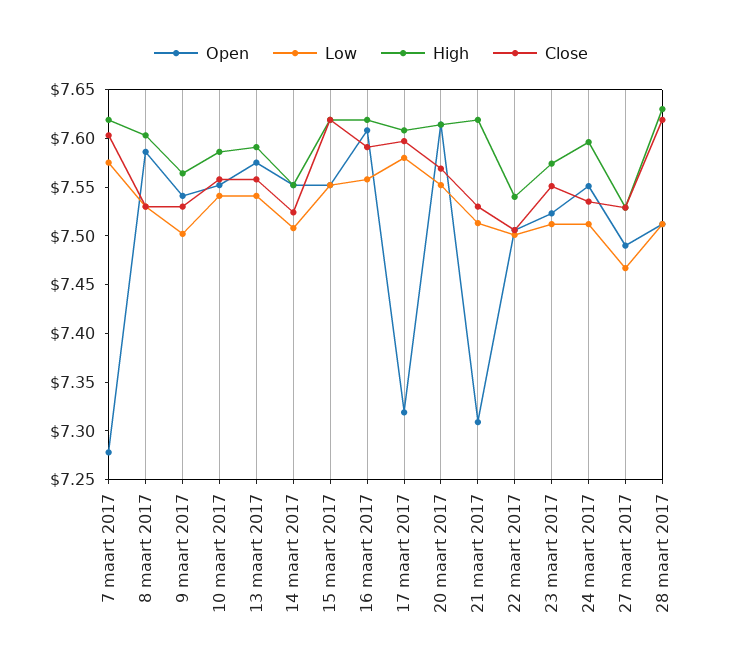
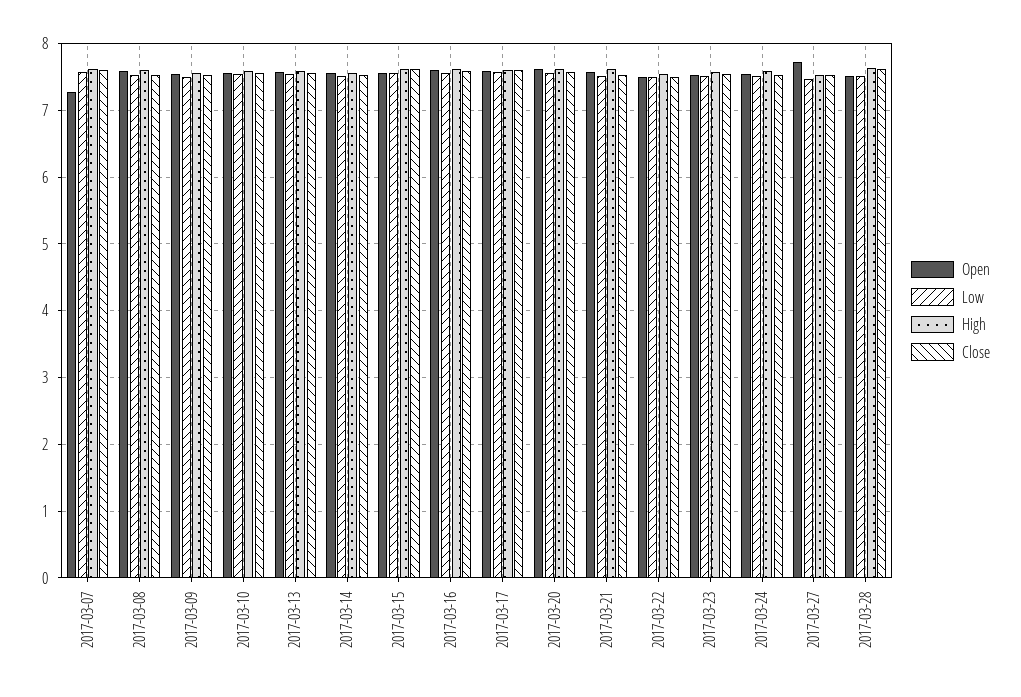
Open, 17 maart 2017: 7.32 -> 7.6
Open, 21 maart 2017: 7.31 -> 7.6
Open, 27 maart 2017: 7.49 -> 7.7

